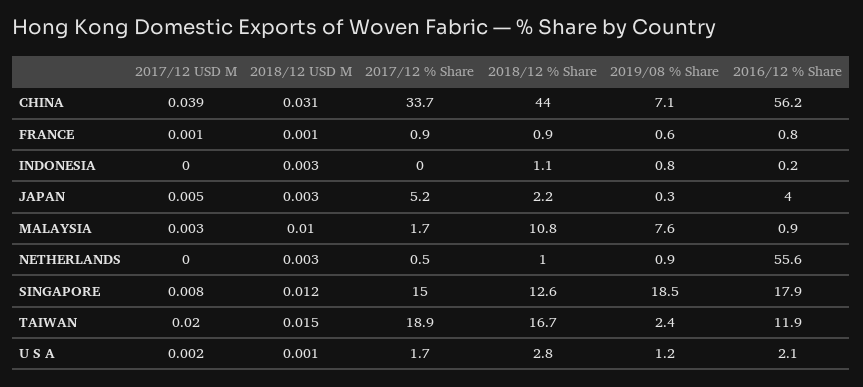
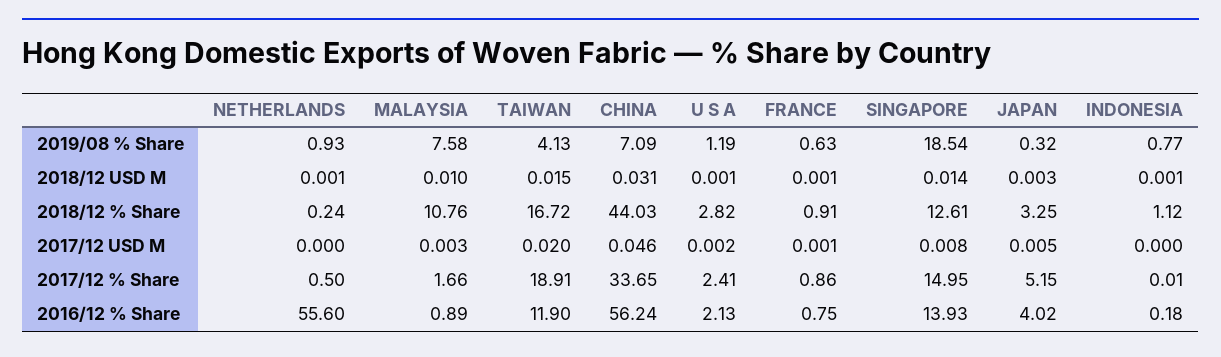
2017/12 USD M, CHINA: 0.039 -> 0.046
2018/12 USD M, INDONESIA: 0.003 -> 0.001
2018/12 % Share, JAPAN: 2.2 -> 3.25
2018/12 USD M, NETHERLANDS: 0.003 -> 0.001
2018/12 % Share, NETHERLANDS: 1 -> 0.24
2018/12 USD M, SINGAPORE: 0.012 -> 0.014
2016/12 % Share, SINGAPORE: 17.9 -> 13.93
2019/08 % Share, TAIWAN: 2.4 -> 4.13
2017/12 % Share, U S A: 1.7 -> 2.41

